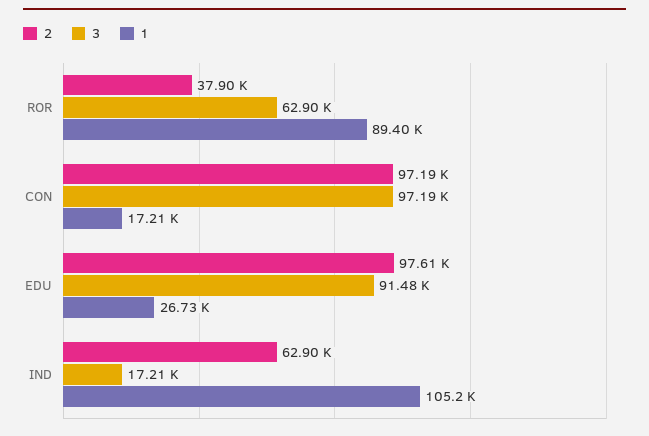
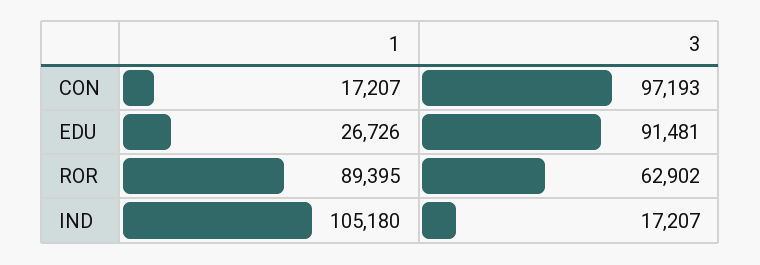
2, ROR: 37900 -> none
2, CON: 97190 -> none
2, EDU: 97610 -> none
2, IND: 62900 -> none

